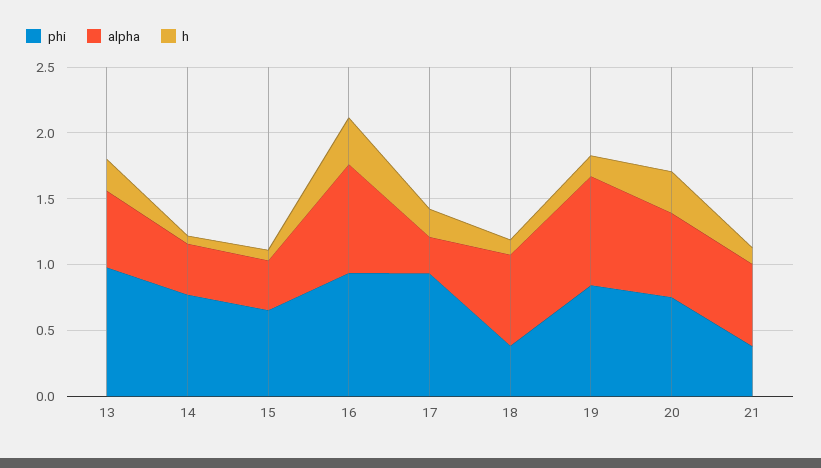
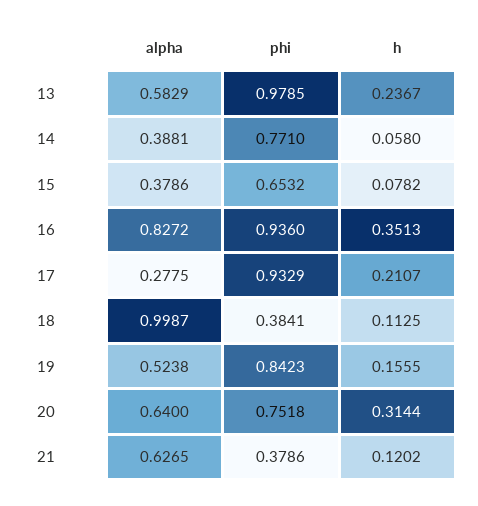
alpha, 18: 0.7 -> 0.9987
alpha, 19: 0.8 -> 0.5238

